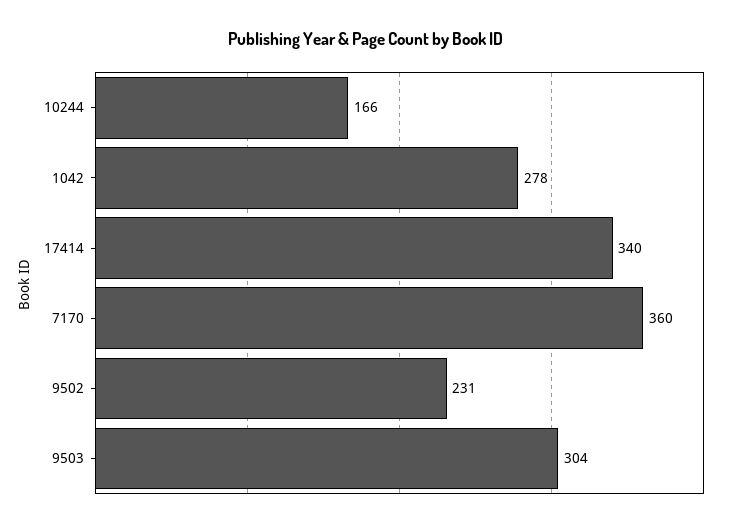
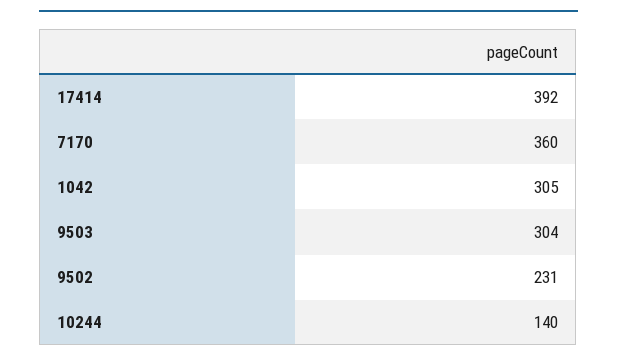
10244: 166 -> 140
1042: 278 -> 305
17414: 340 -> 392

